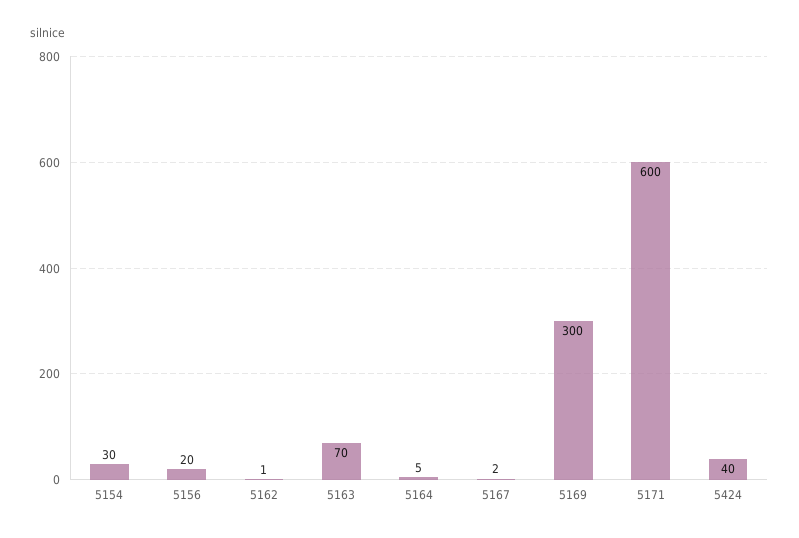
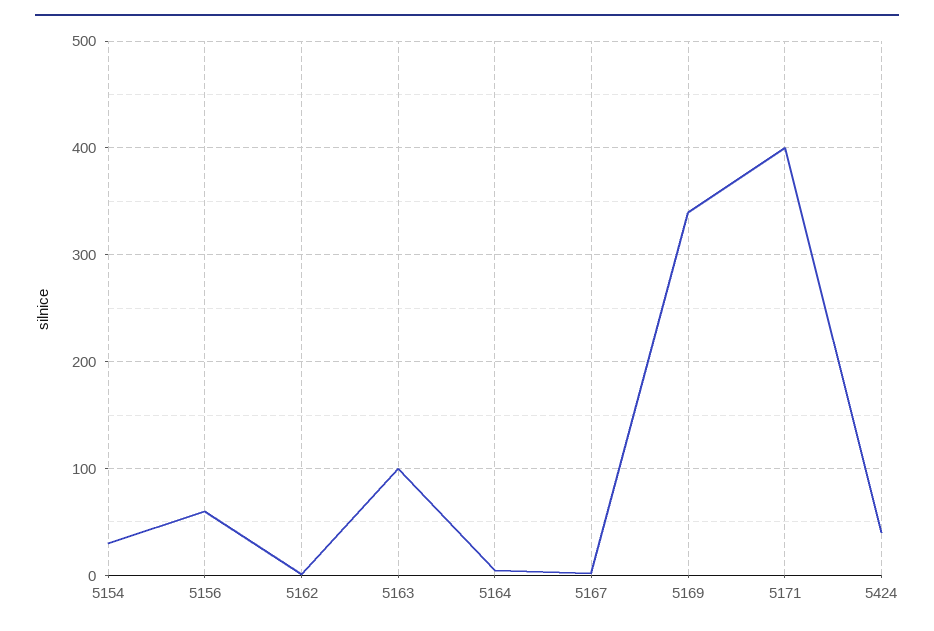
5156: 20 -> 60
5163: 70 -> 100
5169: 300 -> 340
5171: 600 -> 400

